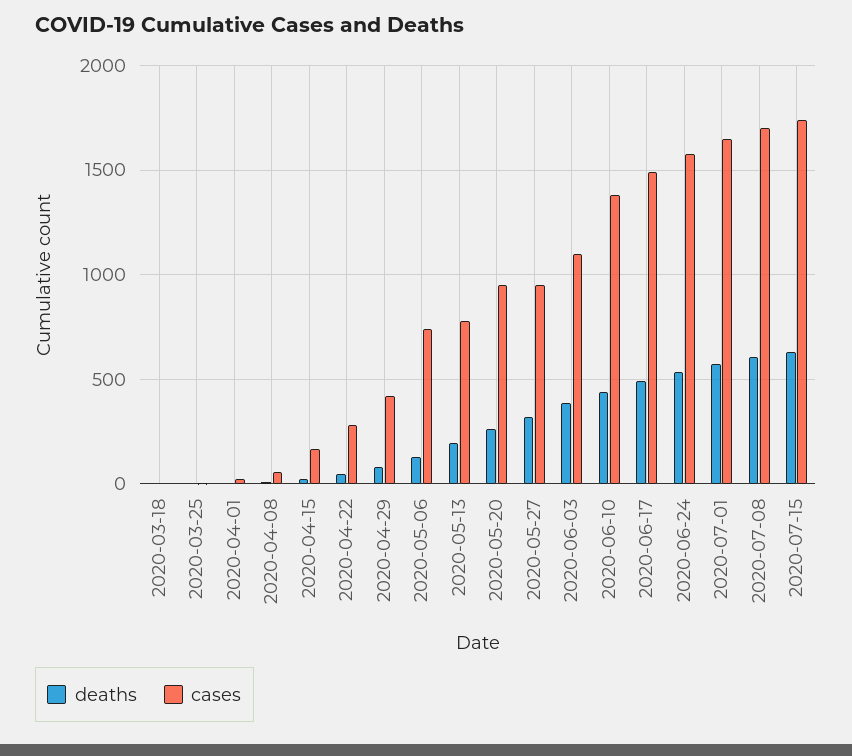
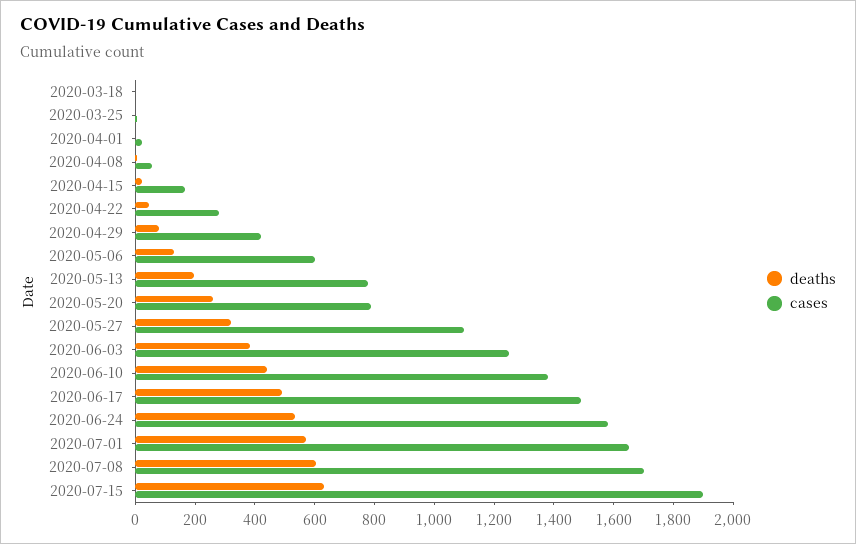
cases, 2020-05-06: 750 -> 600
cases, 2020-05-20: 950 -> 800
cases, 2020-05-27: 950 -> 1100
cases, 2020-06-03: 1100 -> 1250
cases, 2020-07-15: 1750 -> 1900

